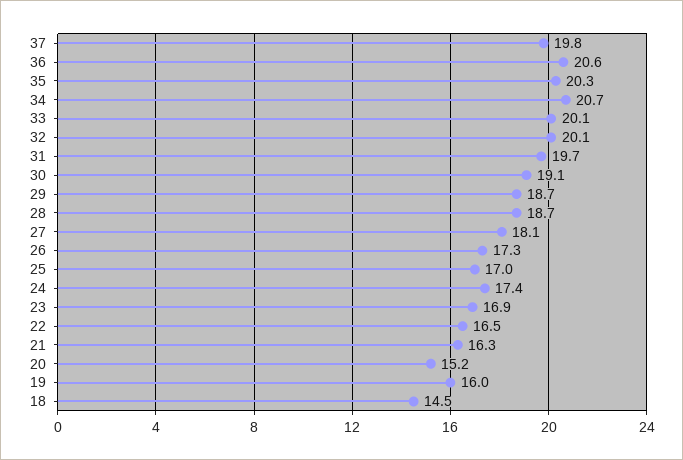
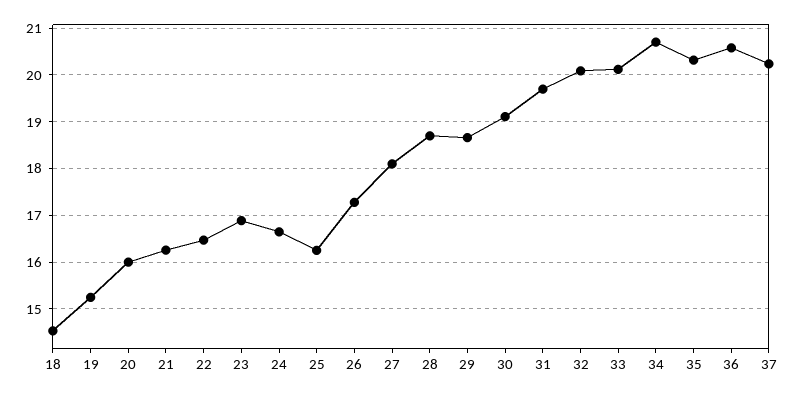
37: 19.8 -> 20.2
25: 17 -> 16.2
24: 17.4 -> 16.6
20: 15.2 -> 16
19: 16 -> 15.2

